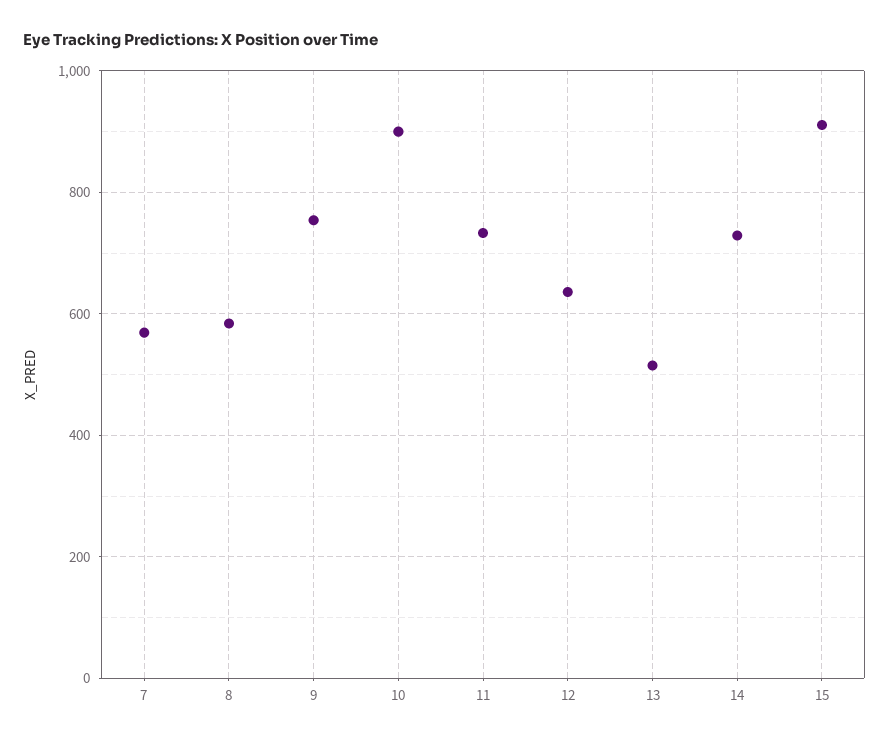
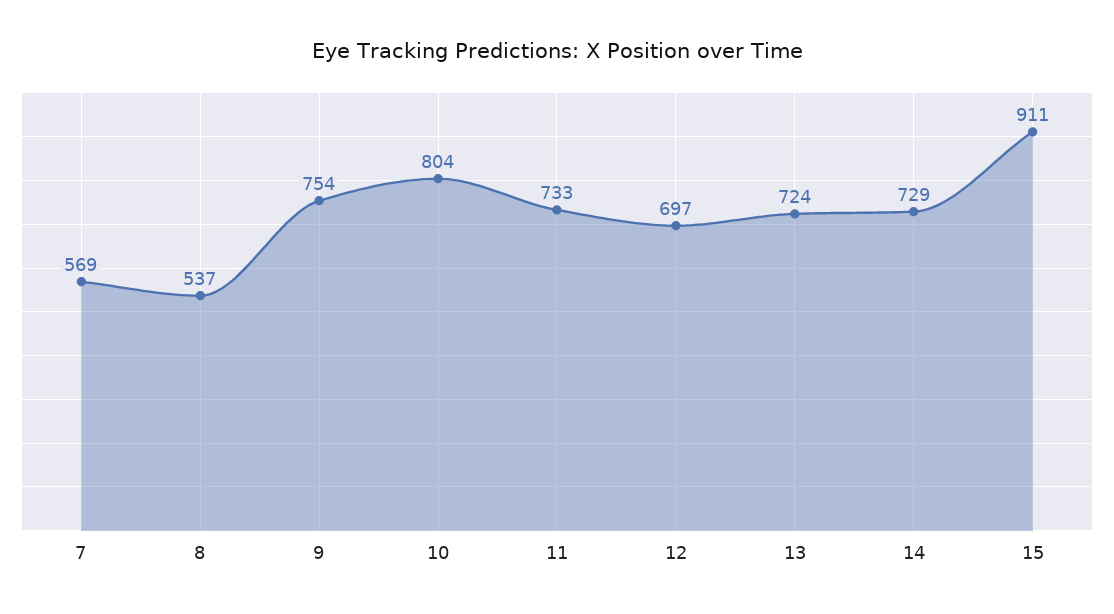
8: 580 -> 537
10: 900 -> 804
12: 640 -> 697
13: 520 -> 724

